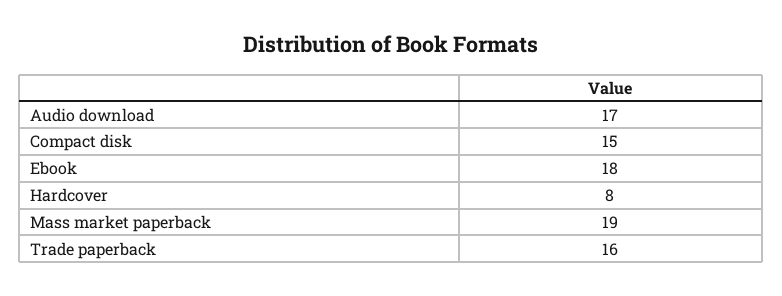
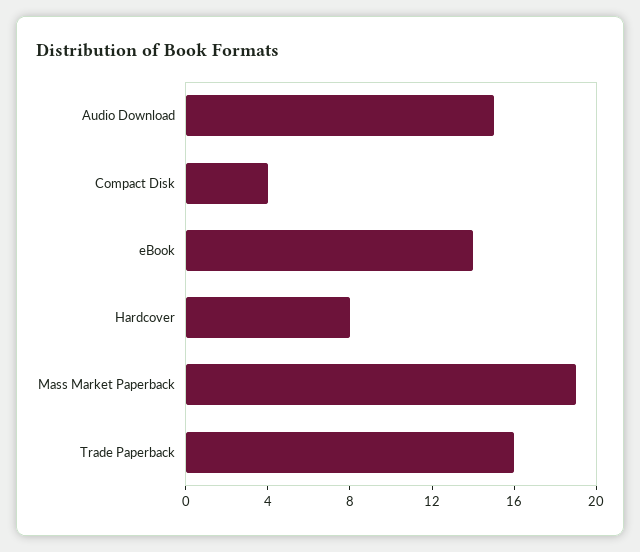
Audio download: 17 -> 15
Compact disk: 15 -> 4
Ebook: 18 -> 14

